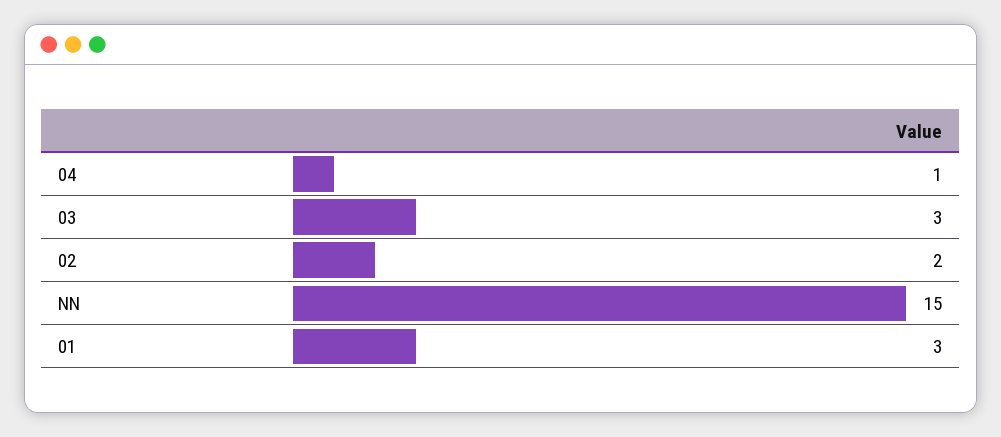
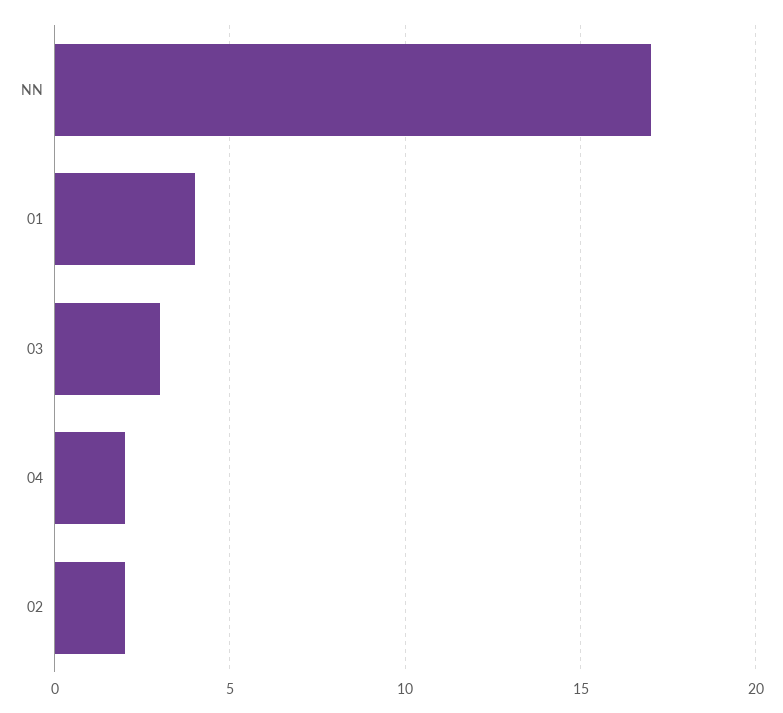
04: 1 -> 2
NN: 15 -> 17
01: 3 -> 4

